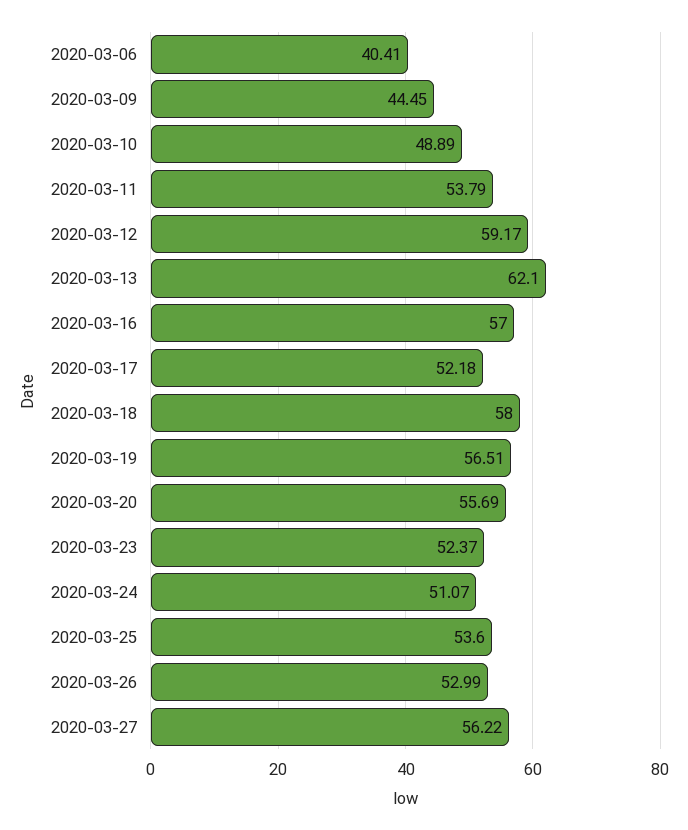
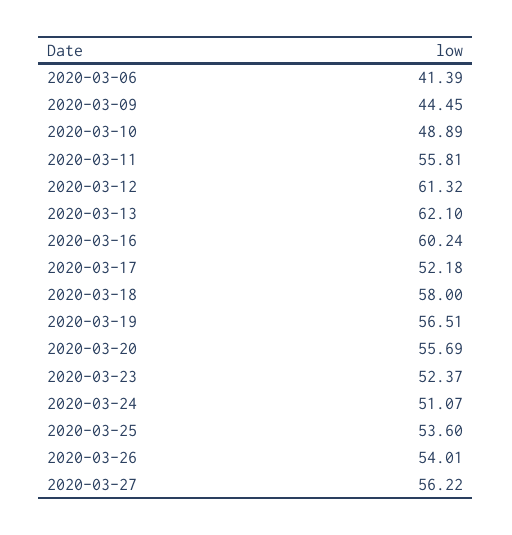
2020-03-06: 40.41 -> 41.39
2020-03-11: 53.79 -> 55.81
2020-03-12: 59.17 -> 61.32
2020-03-16: 57 -> 60.24
2020-03-26: 52.99 -> 54.01

